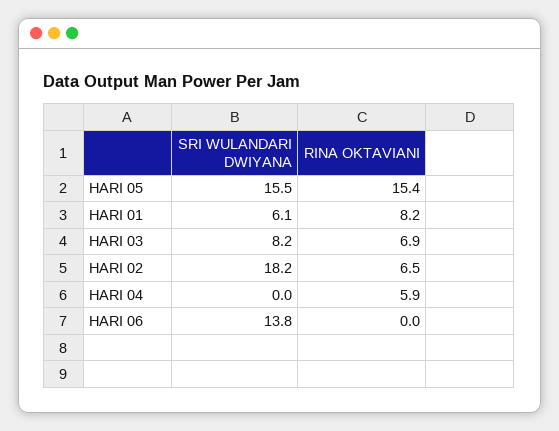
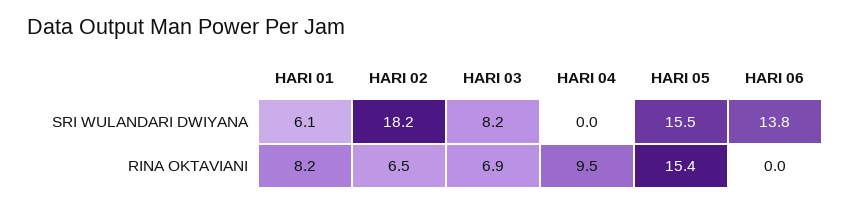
RINA OKTAVIANI, HARI 04: 5.9 -> 9.5

